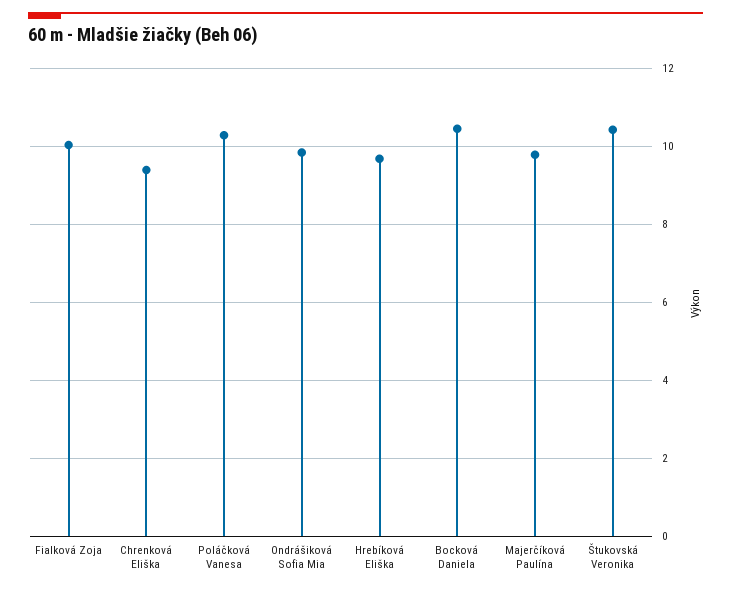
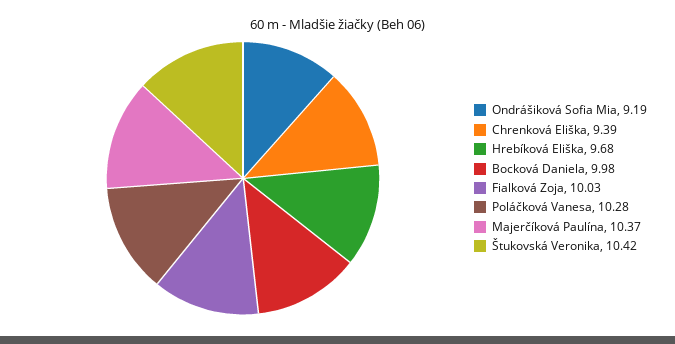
Ondrášiková Sofia Mia: 9.8 -> 9.19
Bocková Daniela: 10.4 -> 9.98
Majerčíková Paulína: 9.8 -> 10.37

